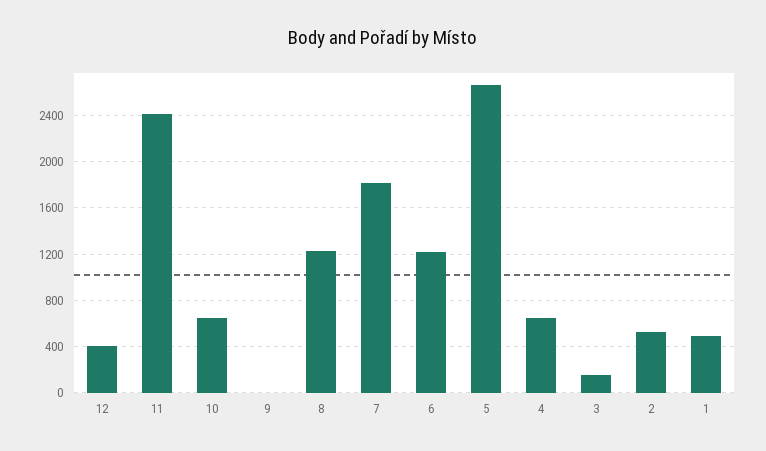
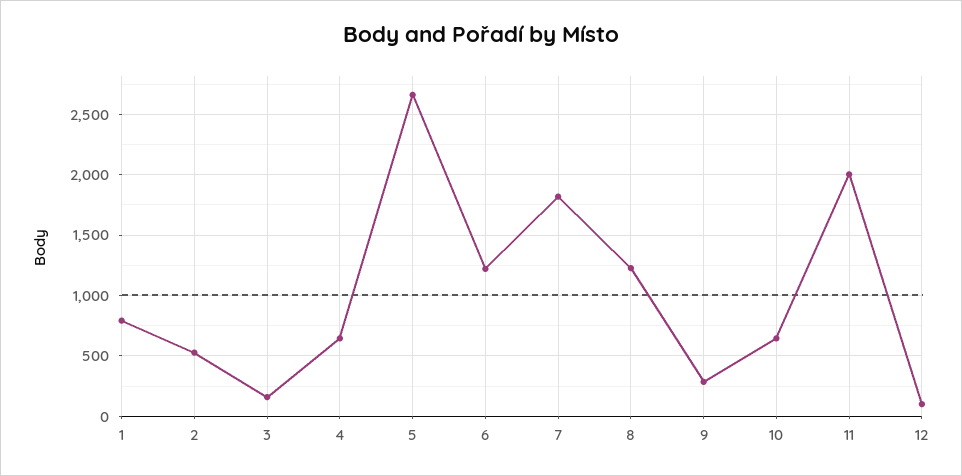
12: 400 -> 100
11: 2400 -> 2000
9: 0 -> 300
1: 500 -> 800

